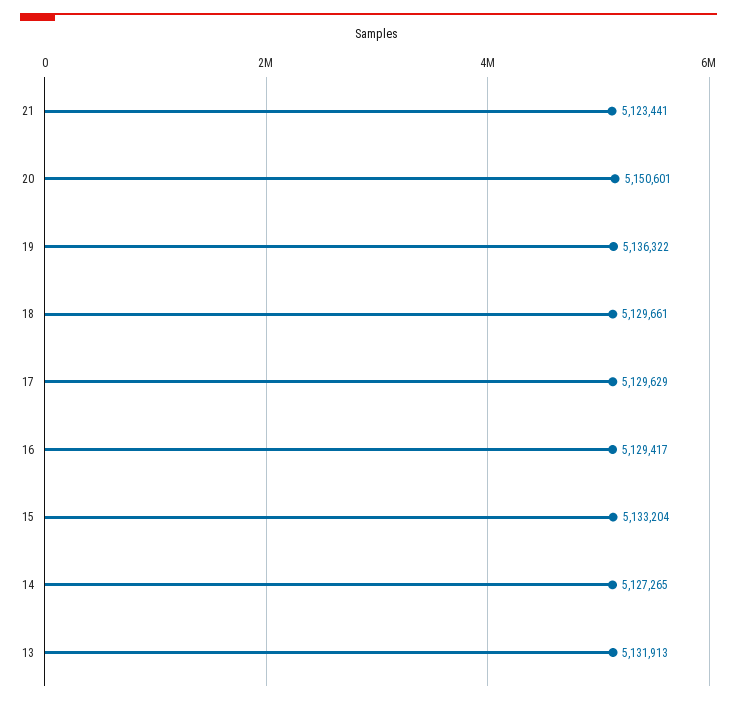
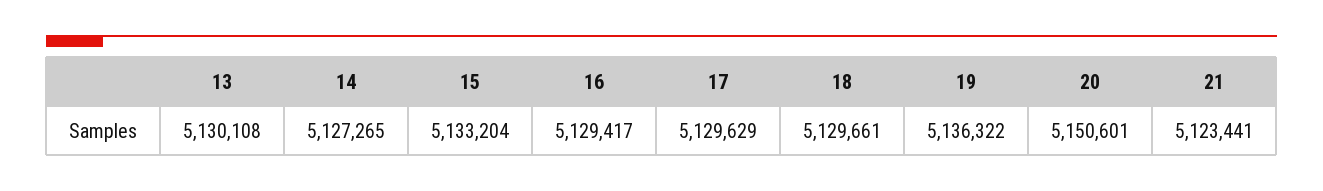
13: 5131913 -> 5130108

